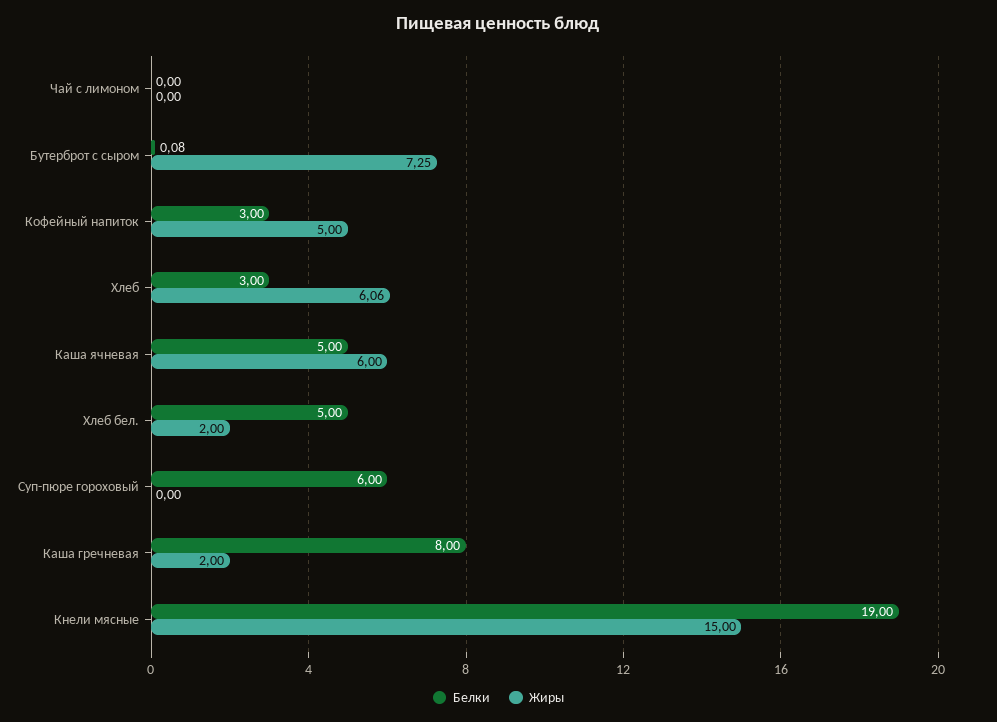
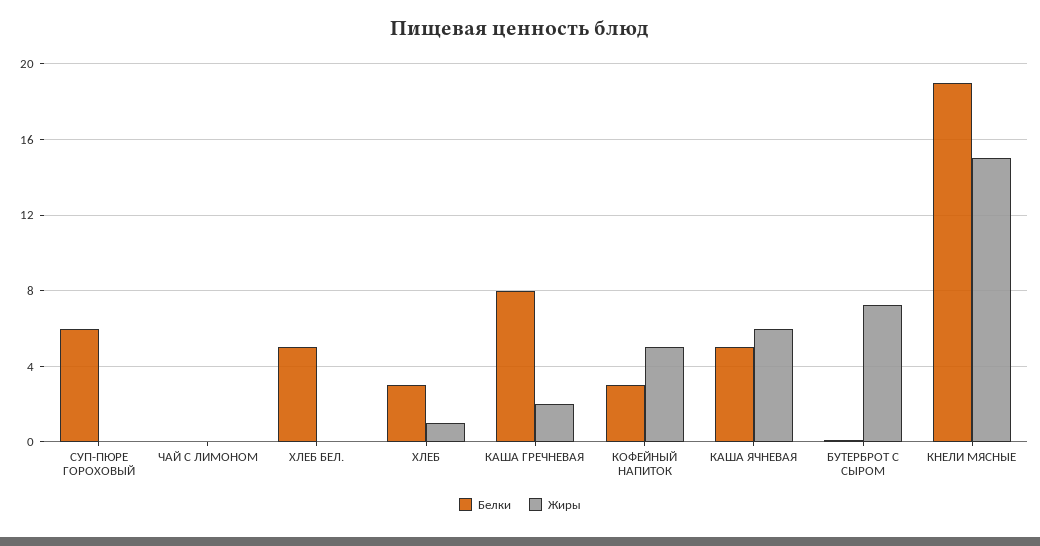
Жиры, Хлеб: 6.06 -> 1
Жиры, Хлеб бел.: 2 -> 0

